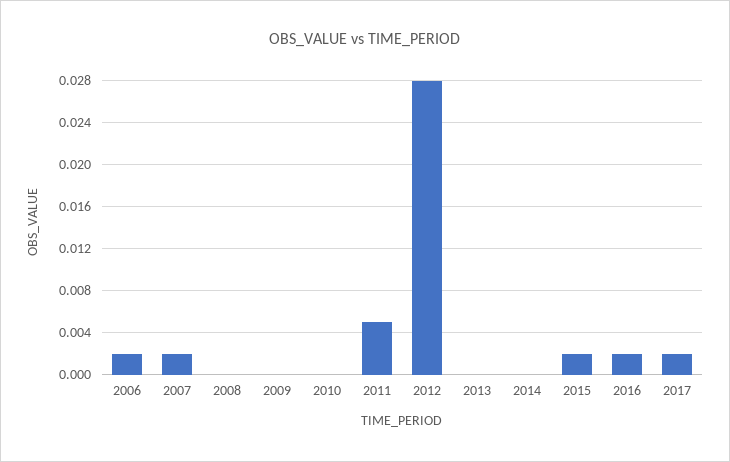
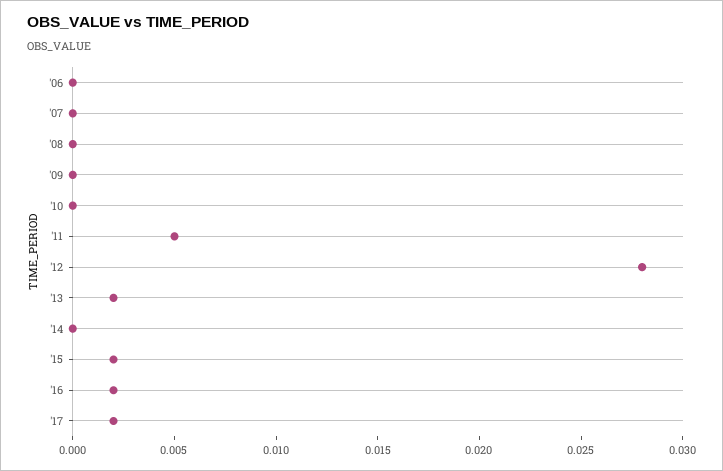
2006: 0.002 -> 0
2007: 0.002 -> 0
2013: 0 -> 0.002

